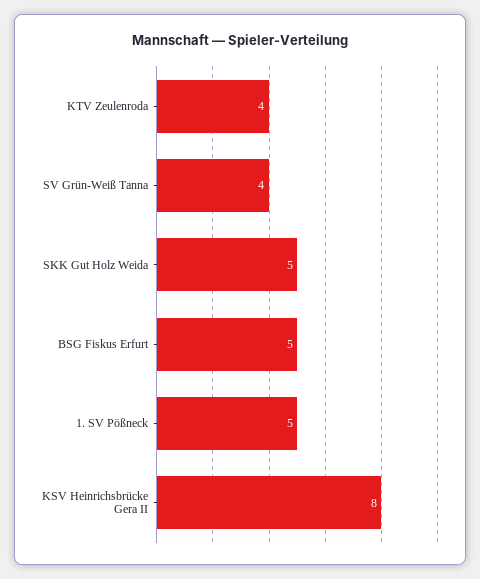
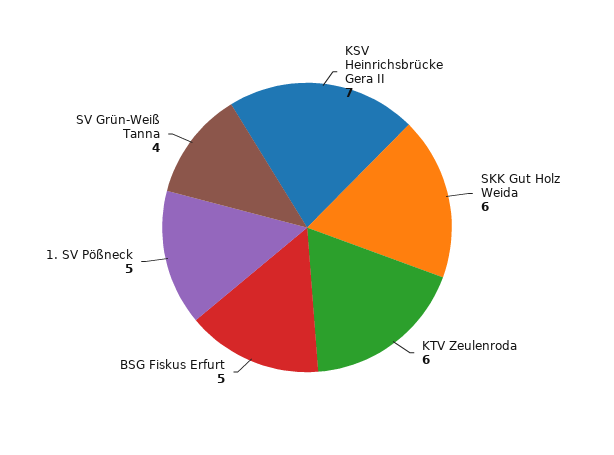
KTV Zeulenroda: 4 -> 6
SKK Gut Holz Weida: 5 -> 6
KSV Heinrichsbrücke Gera II: 8 -> 7

